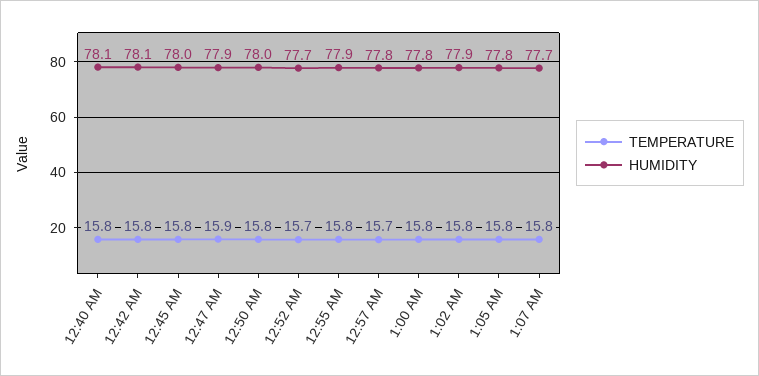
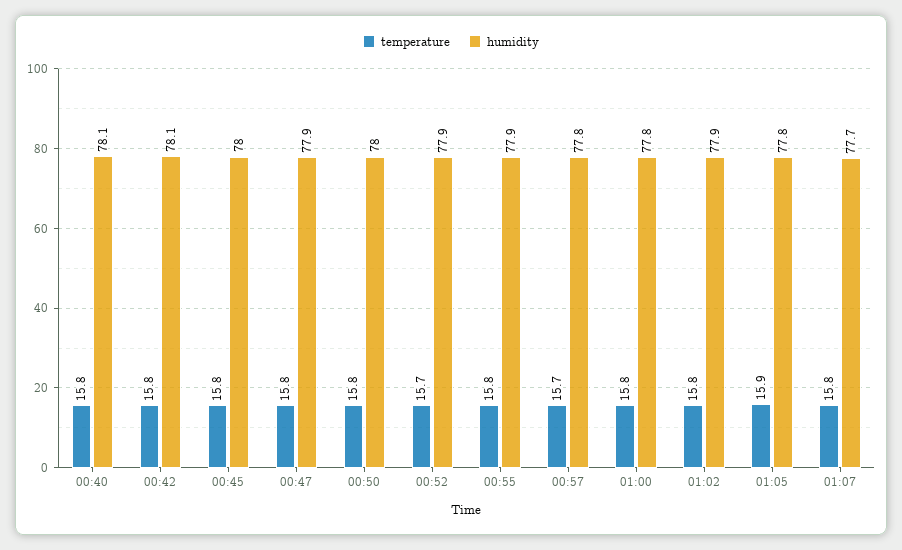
TEMPERATURE, 12:47 AM: 15.9 -> 15.8
HUMIDITY, 12:52 AM: 77.7 -> 77.9
TEMPERATURE, 1:05 AM: 15.8 -> 15.9

